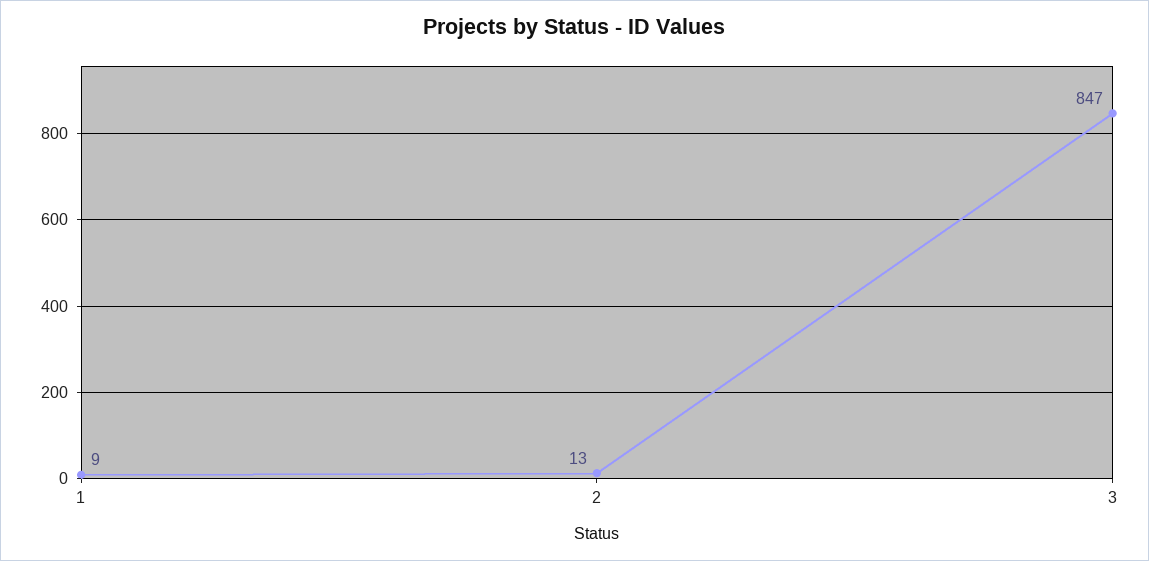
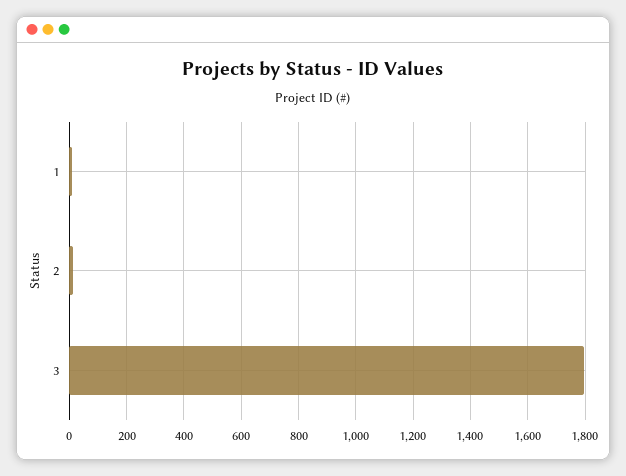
3: 847 -> 1800

